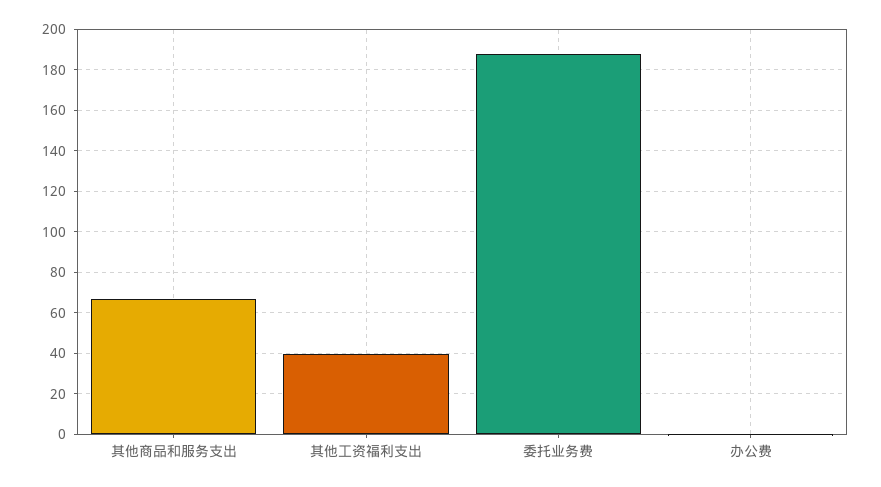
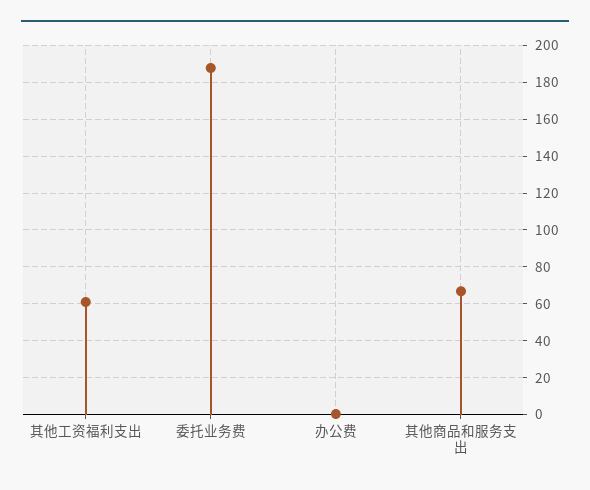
其他工资福利支出: 40 -> 60

